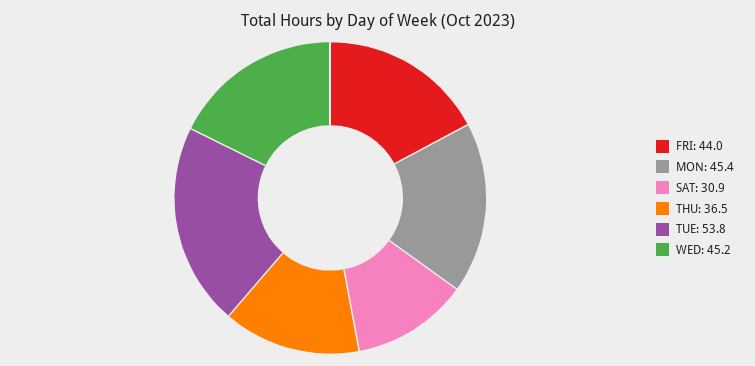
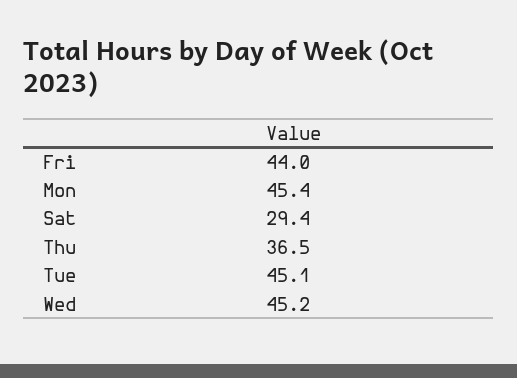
SAT: 30.9 -> 29.4
TUE: 53.8 -> 45.1

